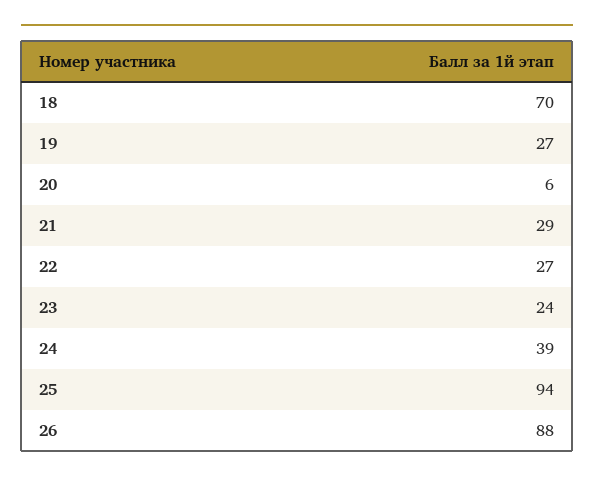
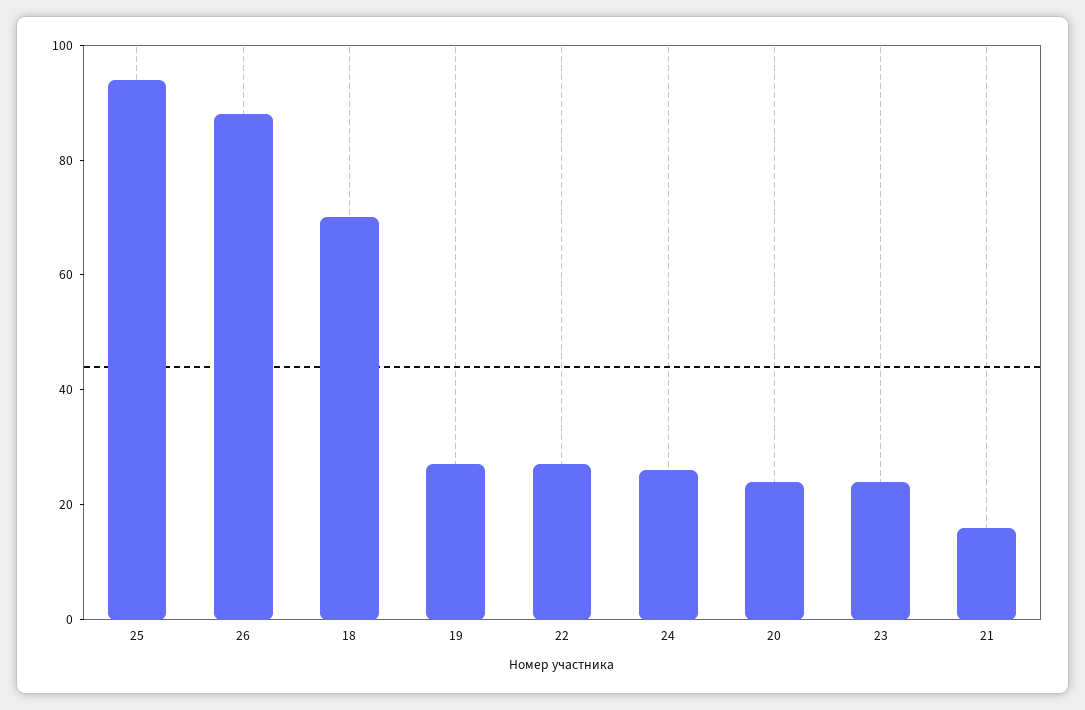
20: 6 -> 25
21: 29 -> 15
24: 39 -> 25

